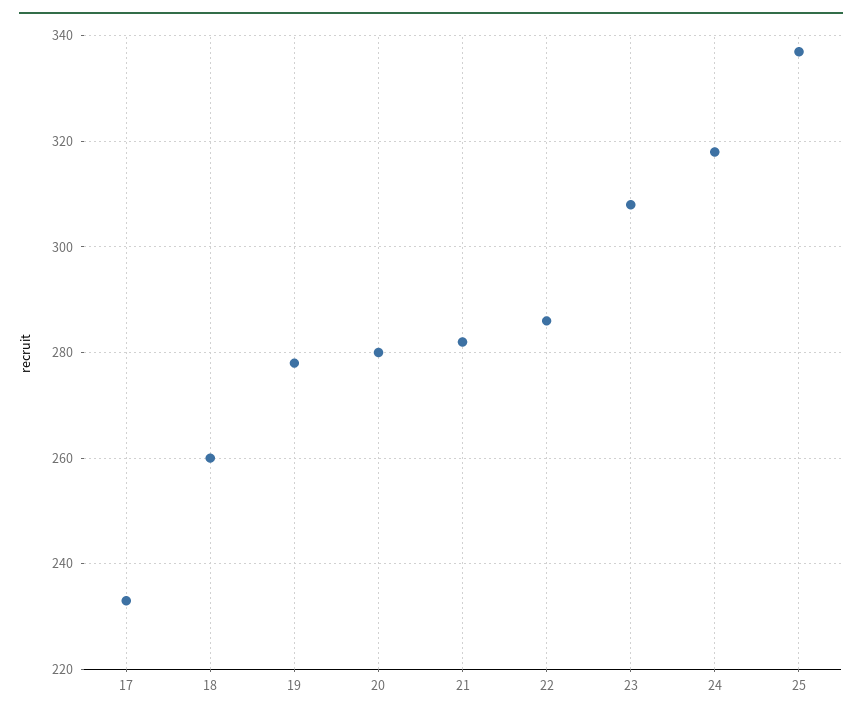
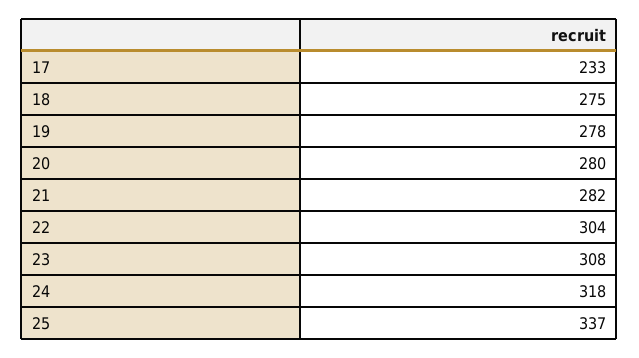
18: 260 -> 275
22: 285 -> 304

